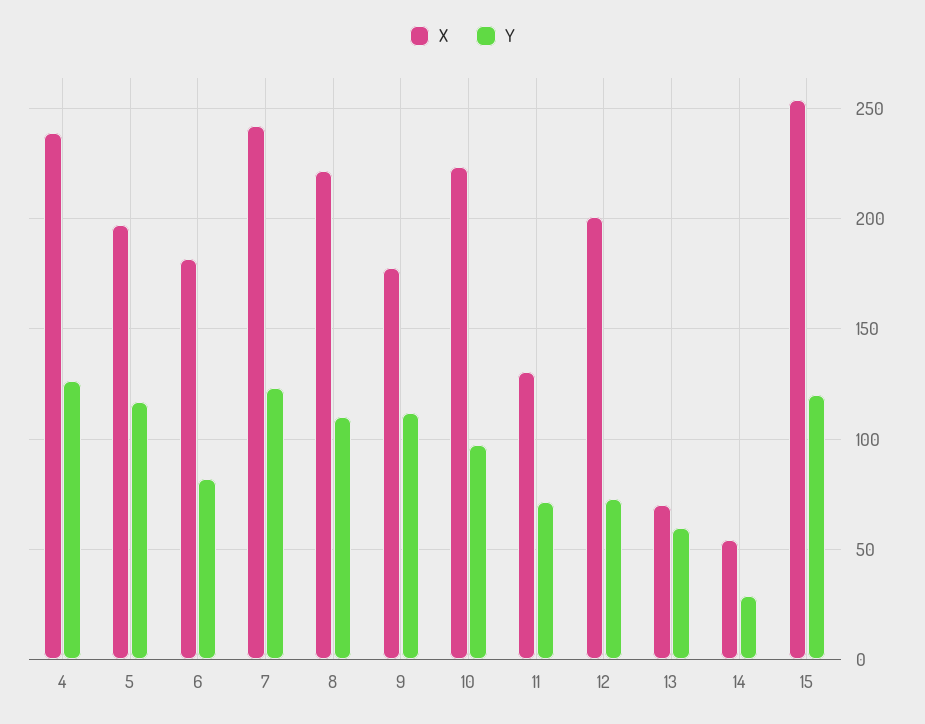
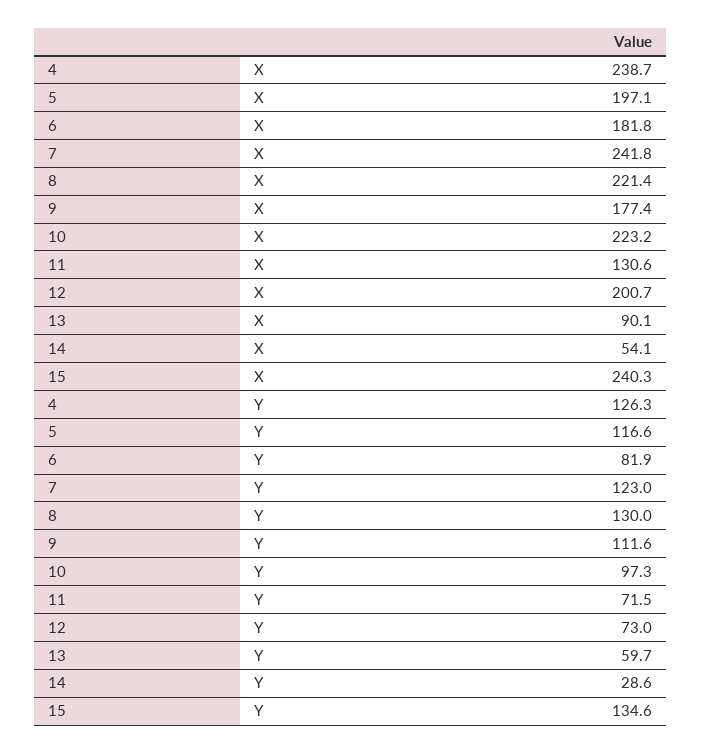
Y, 8: 110 -> 130
X, 13: 70 -> 90.1
X, 15: 255 -> 240.3
Y, 15: 120 -> 134.6

